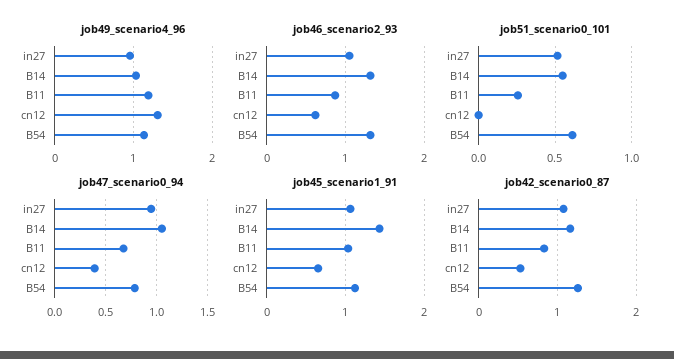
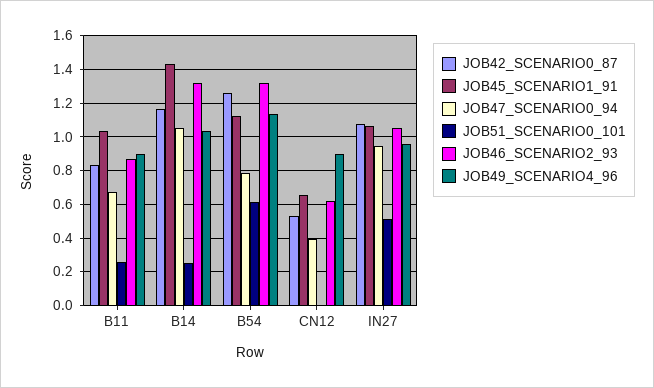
job49_scenario4_96, B11: 1.2 -> 0.9
job49_scenario4_96, cn12: 1.3 -> 0.9
job51_scenario0_101, B14: 0.55 -> 0.25

